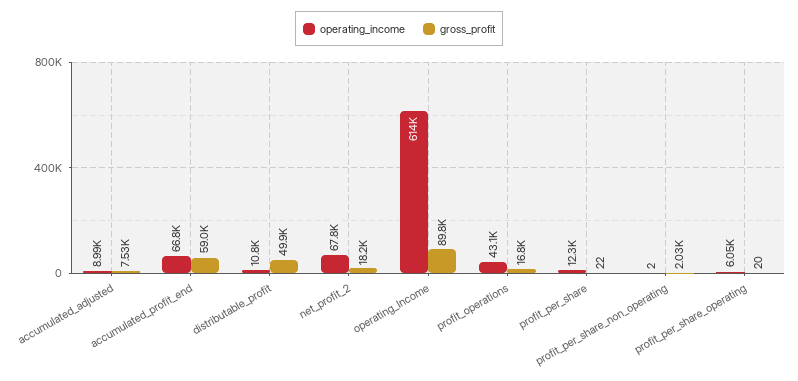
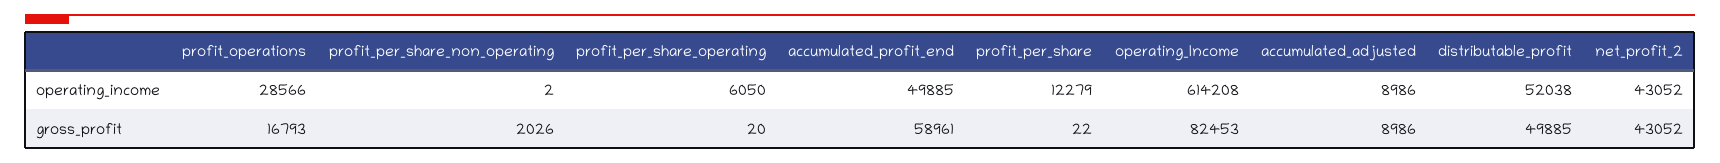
gross_profit, accumulated_adjusted: 7530 -> 8986
operating_income, accumulated_profit_end: 66800 -> 49885
operating_income, distributable_profit: 10800 -> 52038
operating_income, net_profit_2: 67800 -> 43052
gross_profit, net_profit_2: 18200 -> 43052
gross_profit, operating_Income: 89800 -> 82453
operating_income, profit_operations: 43100 -> 28566

